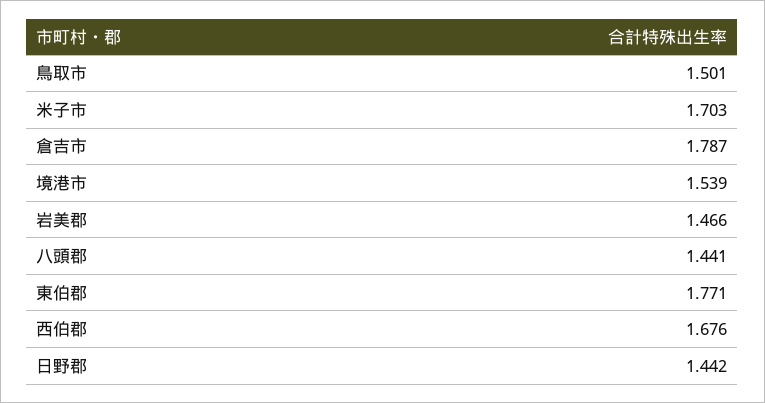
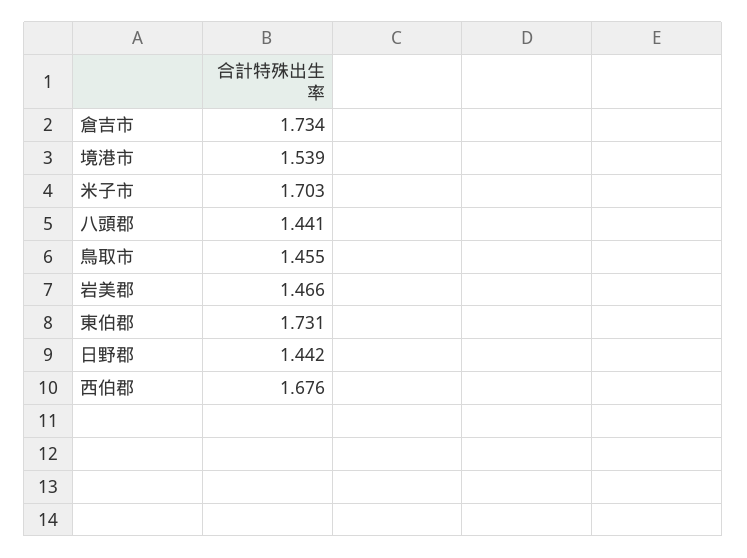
鳥取市: 1.501 -> 1.455
倉吉市: 1.787 -> 1.734
東伯郡: 1.771 -> 1.731

